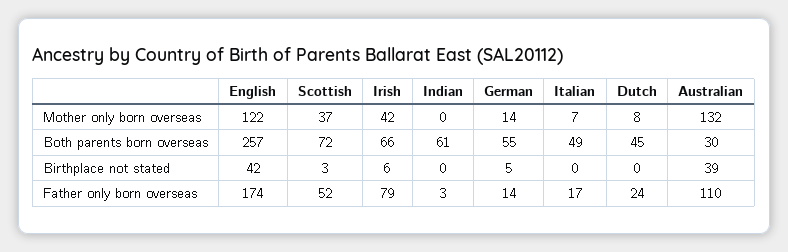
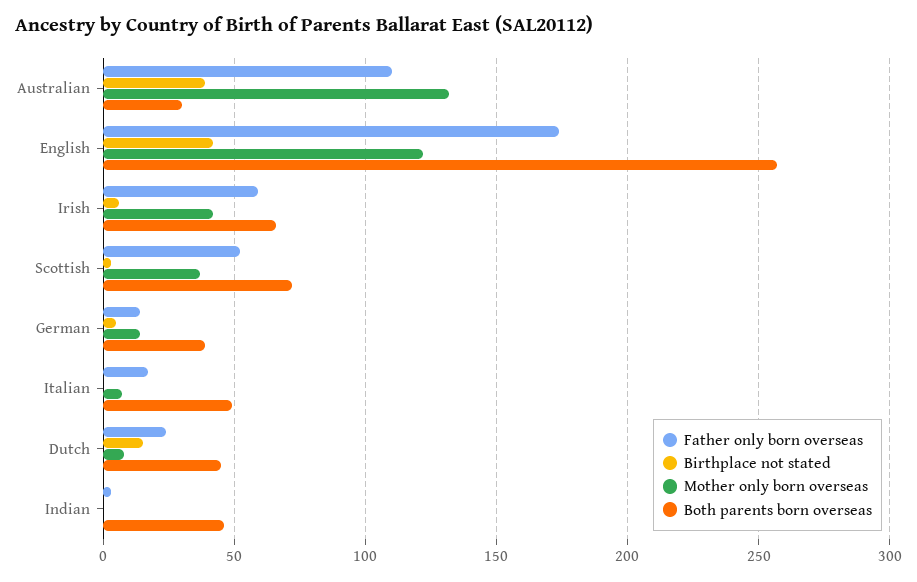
Both parents born overseas, Indian: 61 -> 45
Both parents born overseas, German: 55 -> 40
Birthplace not stated, Dutch: 0 -> 15
Father only born overseas, Irish: 79 -> 60

